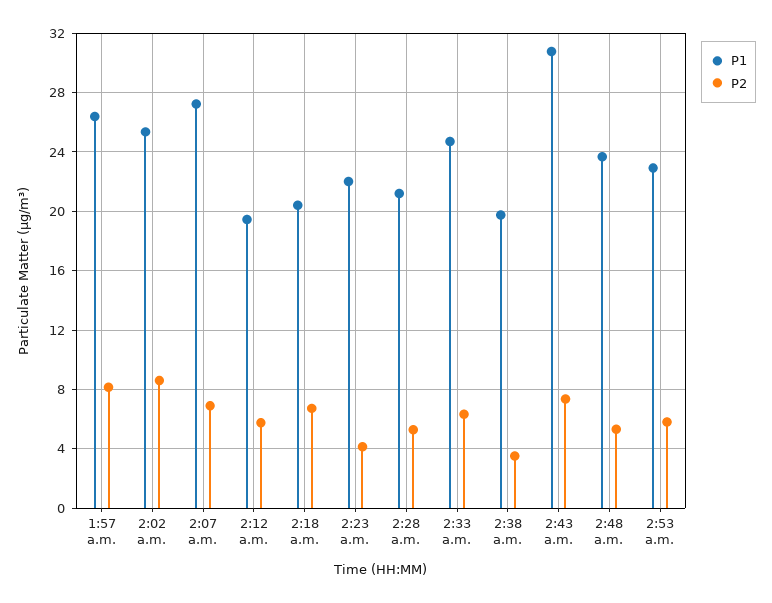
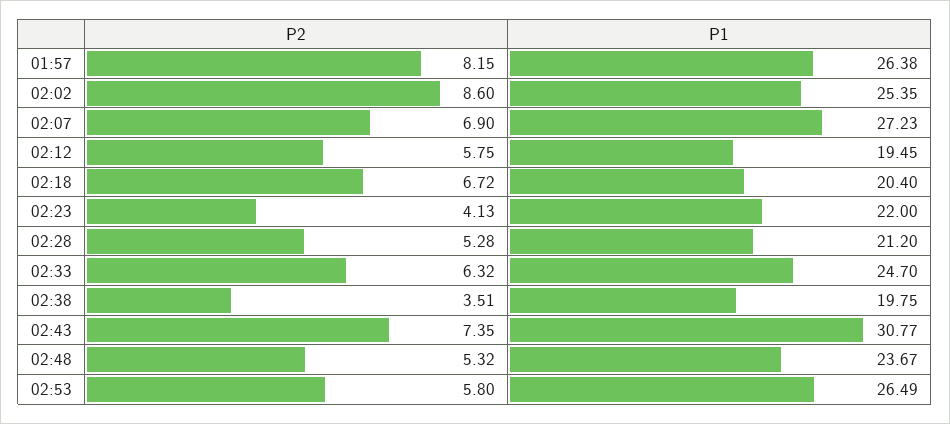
P1, 2:53 a.m.: 23 -> 26.49

